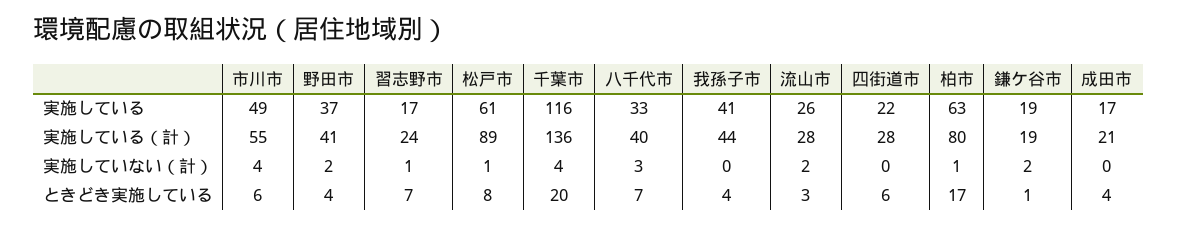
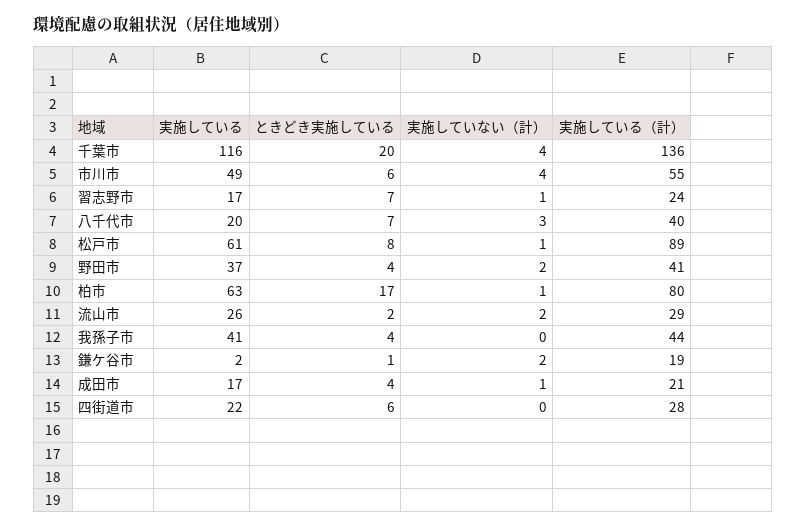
八千代市, 実施している: 33 -> 20
鎌ケ谷市, 実施している: 19 -> 2
流山市, 実施している（計）: 28 -> 29
成田市, 実施していない（計）: 0 -> 1
流山市, ときどき実施している: 3 -> 2

